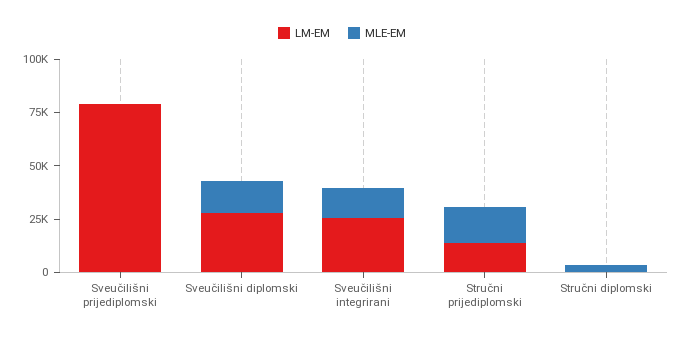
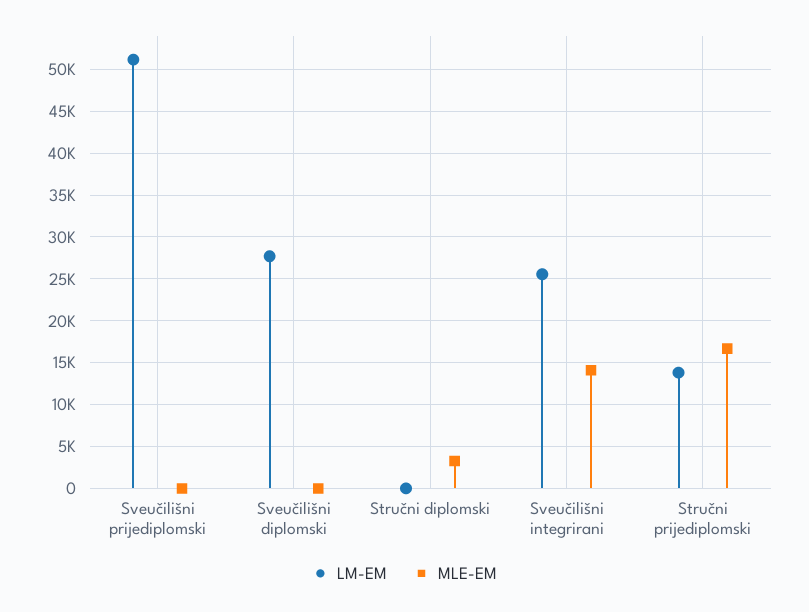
LM-EM, Sveučilišni prijediplomski: 80000 -> 51000
MLE-EM, Sveučilišni diplomski: 15000 -> 0

